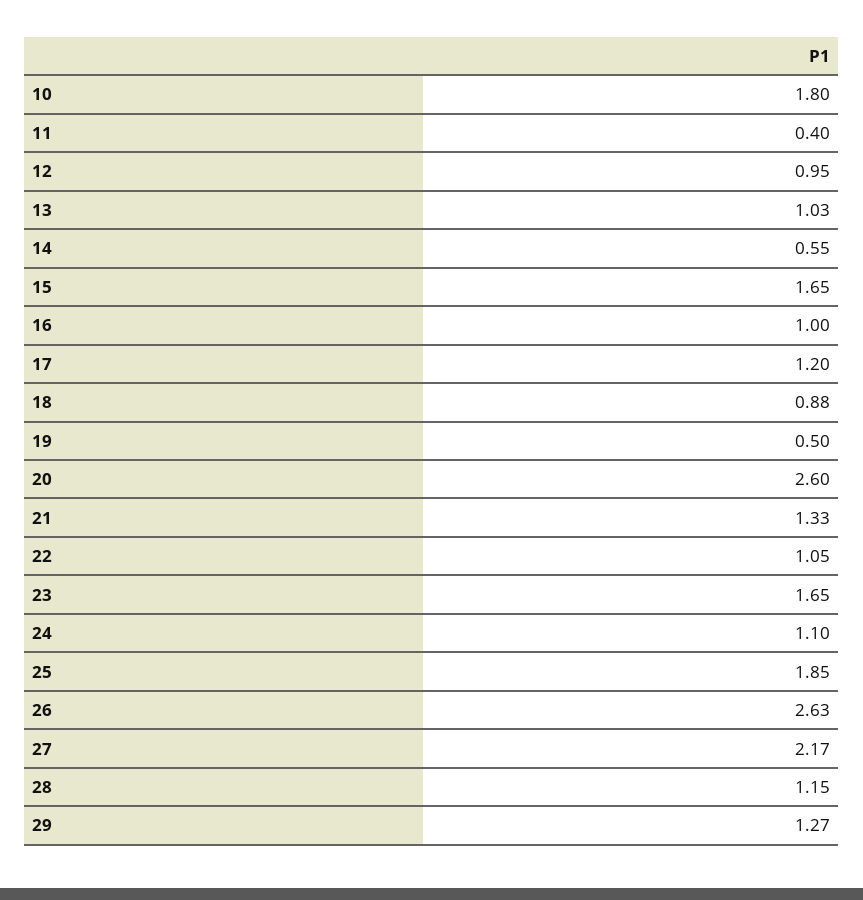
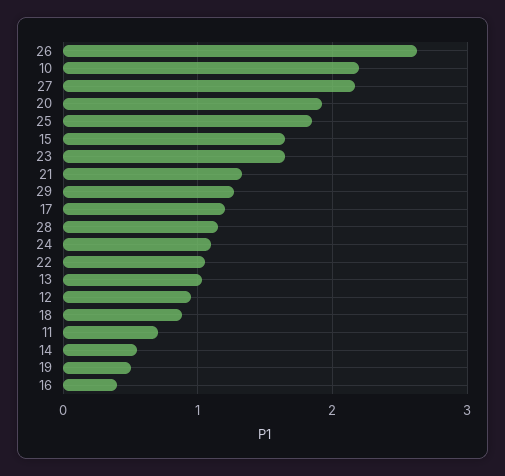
10: 1.8 -> 2.2
11: 0.4 -> 0.7
16: 1 -> 0.4
20: 2.6 -> 1.9

